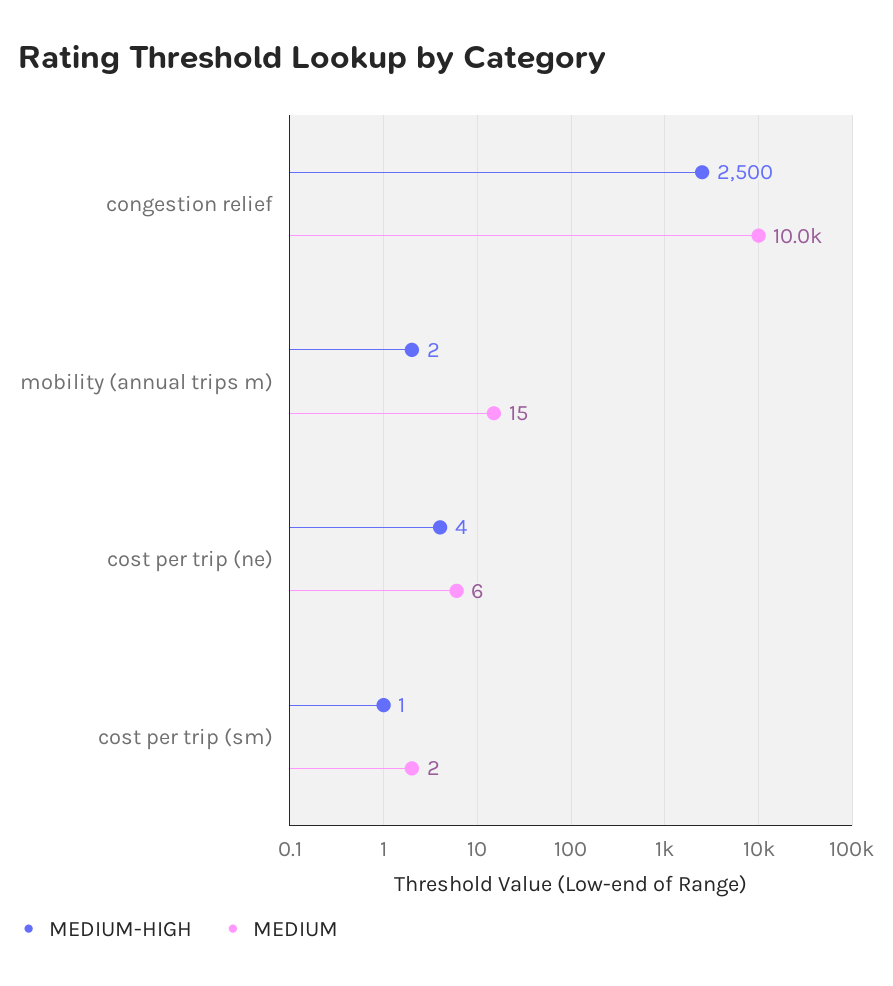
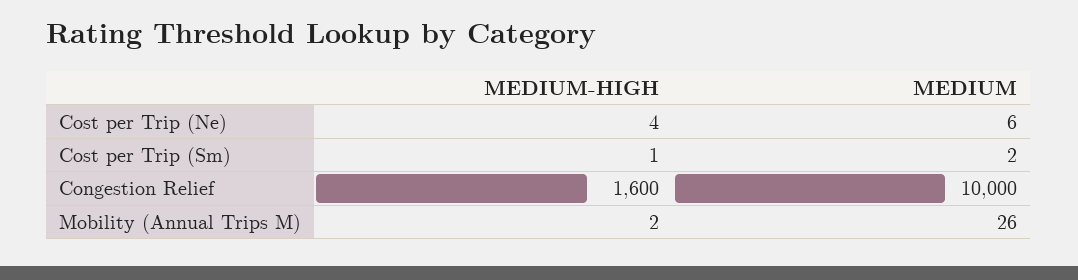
MEDIUM-HIGH, congestion relief: 2500 -> 1600
MEDIUM, mobility (annual trips m): 15 -> 26

